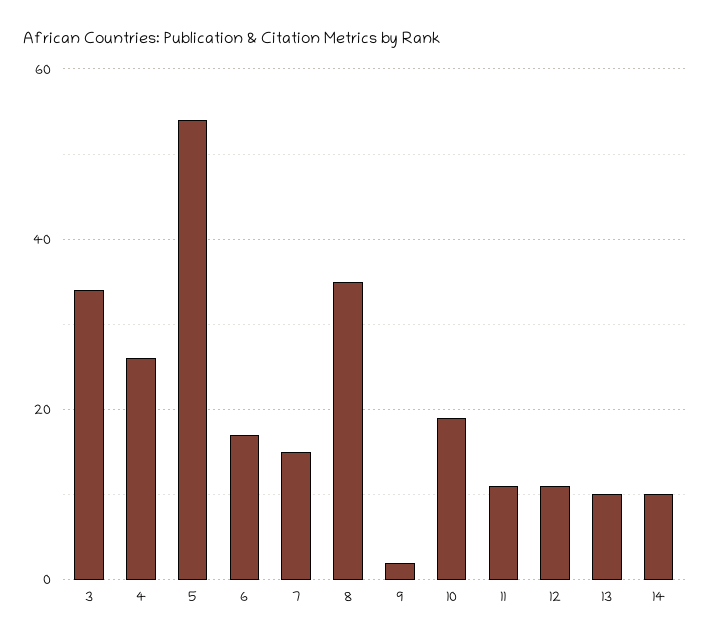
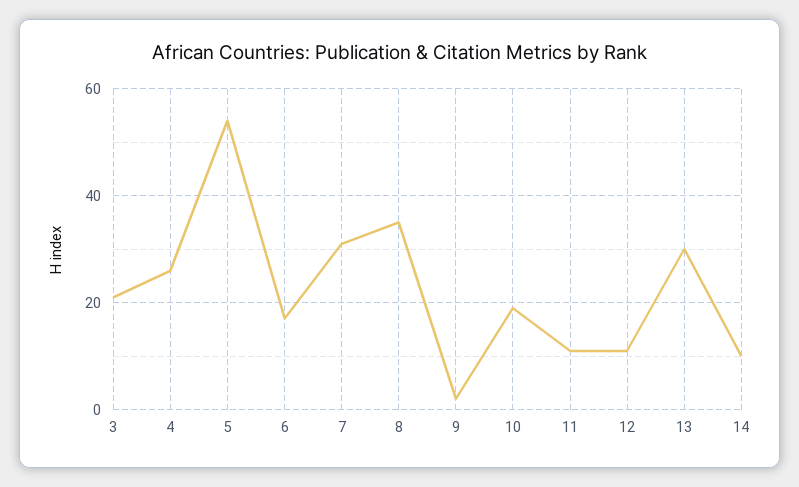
3: 35 -> 20
7: 15 -> 30
13: 10 -> 30

